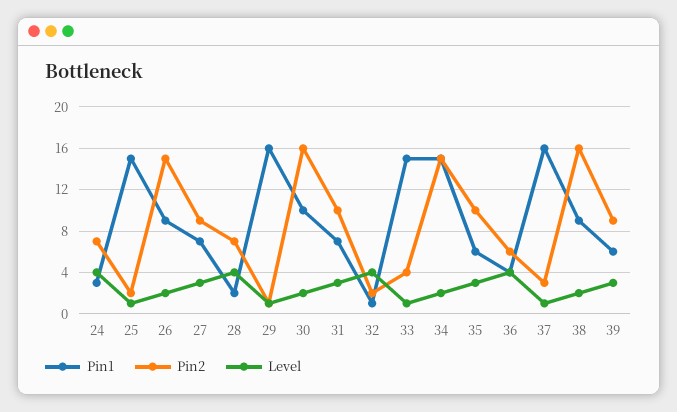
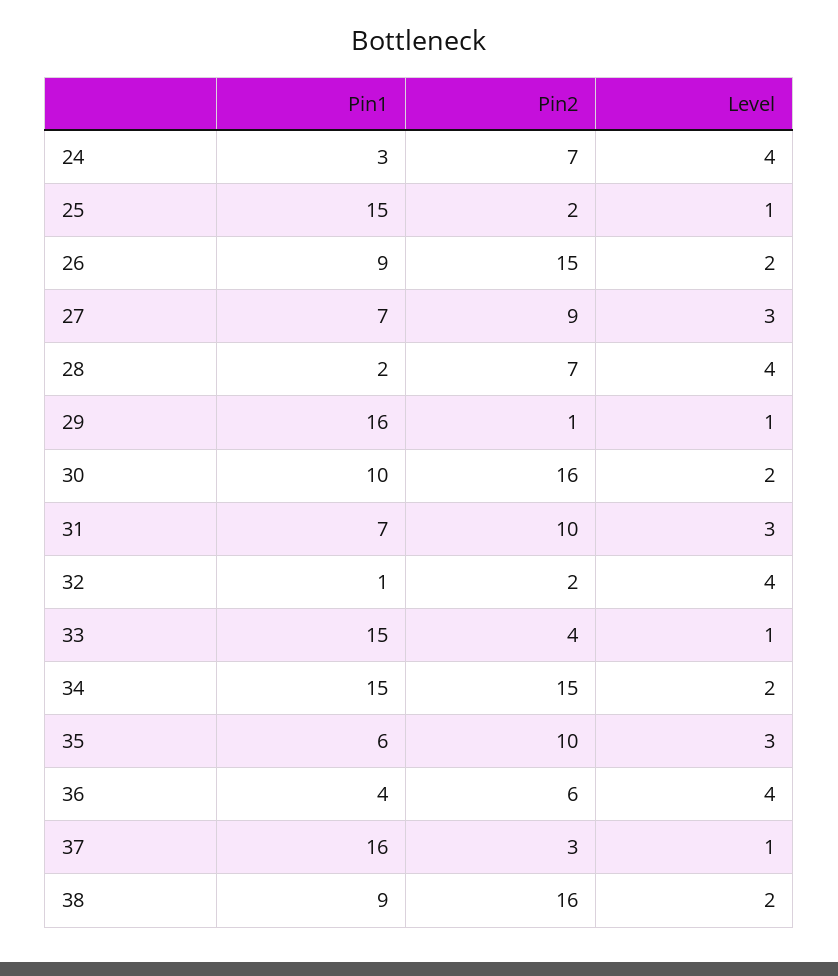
Pin1, 39: 6 -> none
Pin2, 39: 9 -> none
Level, 39: 3 -> none

